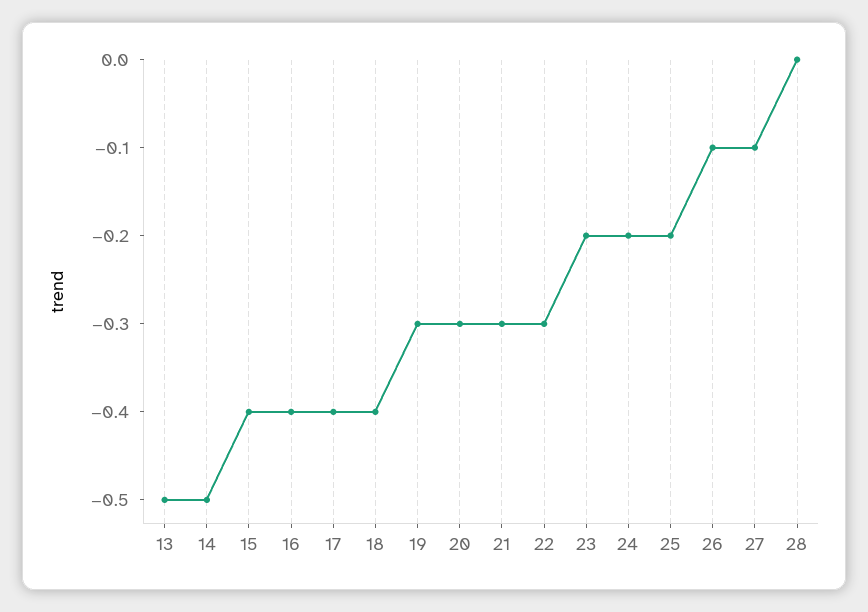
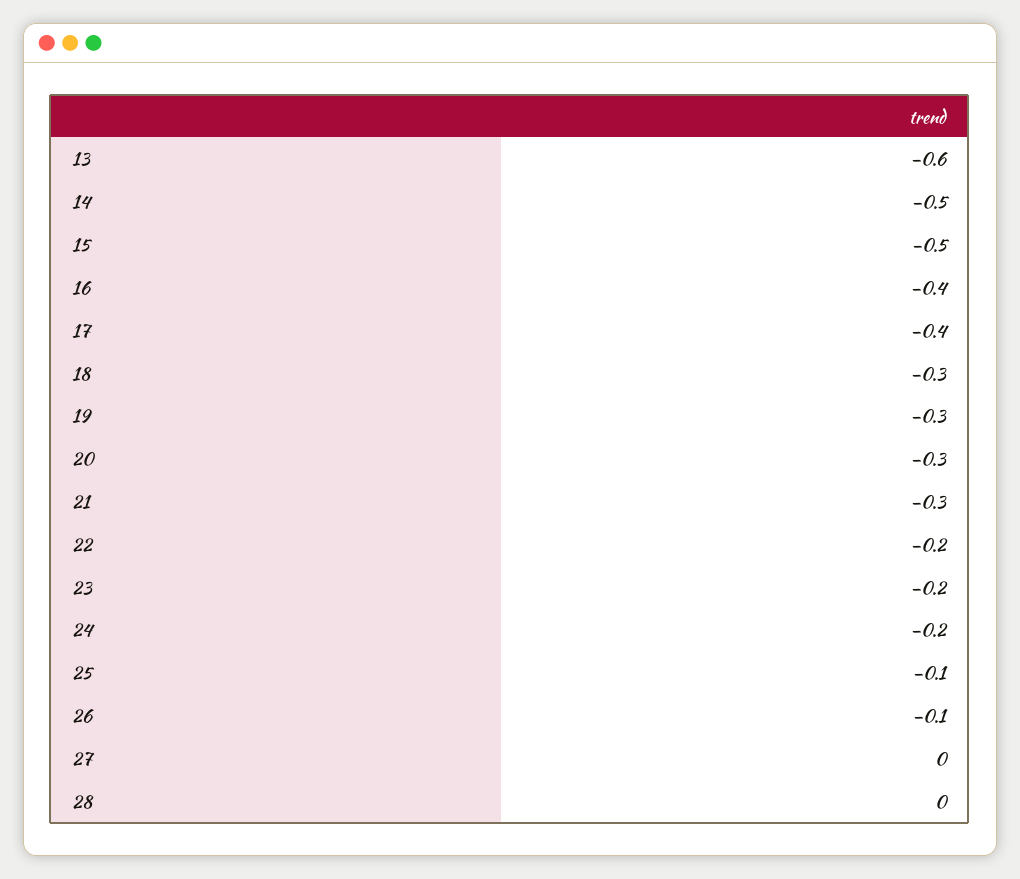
13: -0.5 -> -0.6
15: -0.4 -> -0.5
18: -0.4 -> -0.3
22: -0.3 -> -0.2
25: -0.2 -> -0.1
27: -0.1 -> 0

